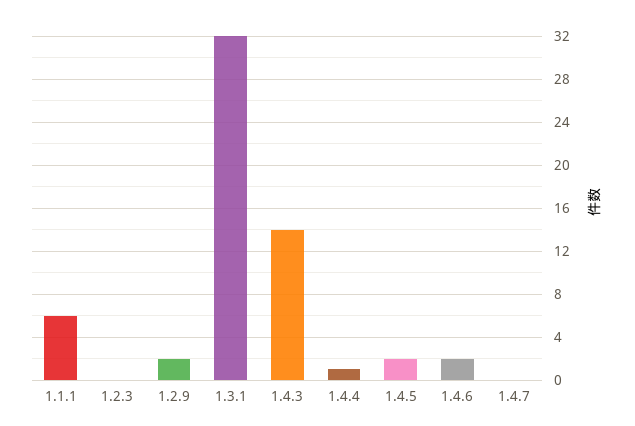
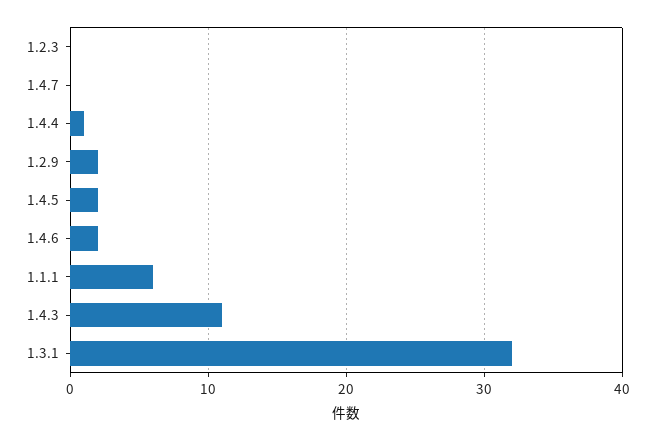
1.4.3: 14 -> 11

